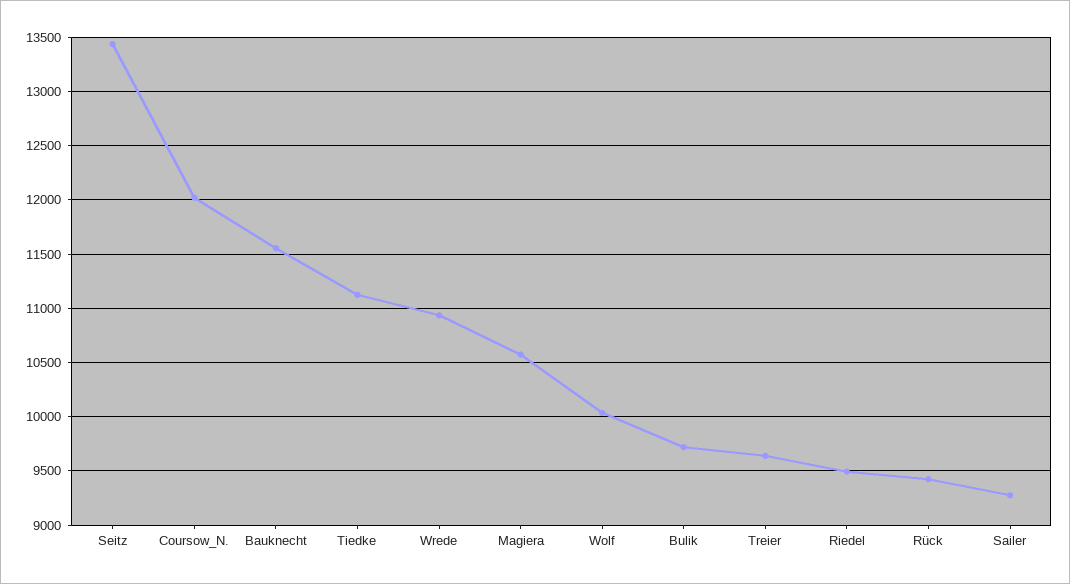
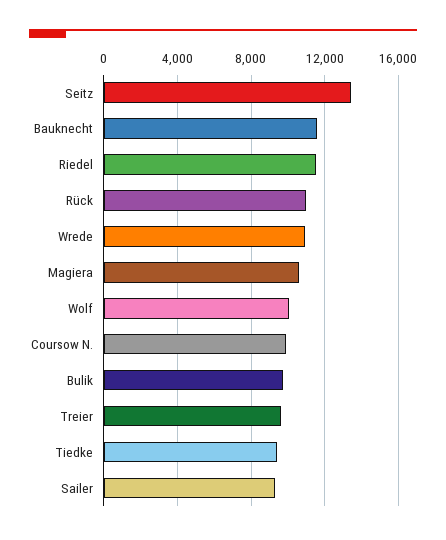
Coursow_N.: 12000 -> 10000
Tiedke: 11100 -> 9500
Riedel: 9500 -> 11500
Rück: 9400 -> 11000

